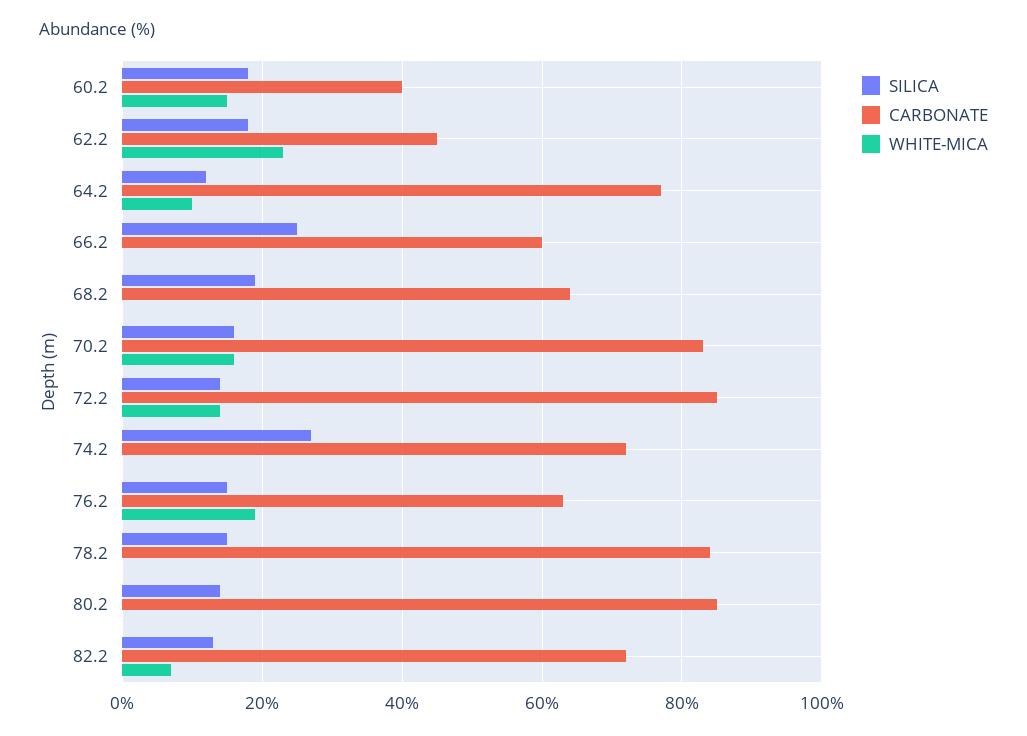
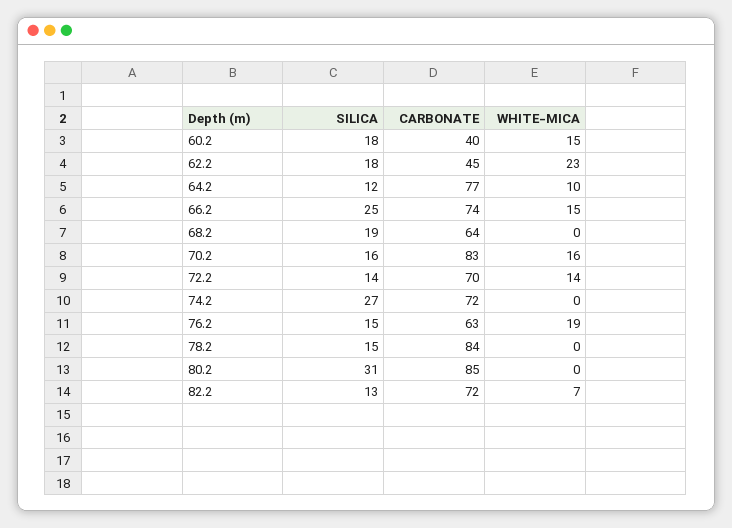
CARBONATE, 66.2: 60 -> 74
WHITE-MICA, 66.2: 0 -> 15
CARBONATE, 72.2: 85 -> 70
SILICA, 80.2: 15 -> 31

